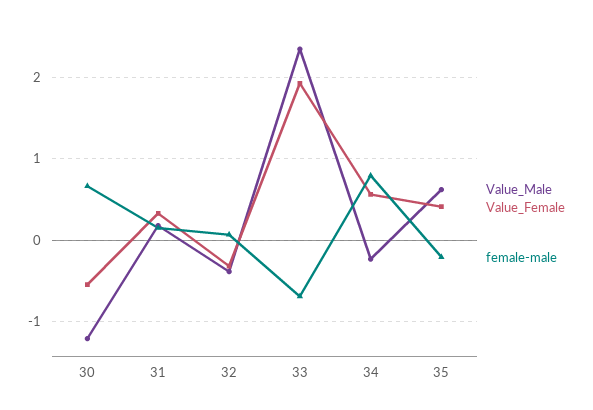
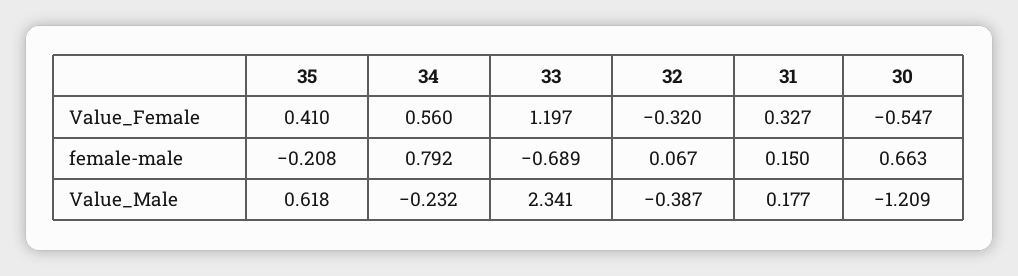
Value_Female, 33: 1.9 -> 1.197

